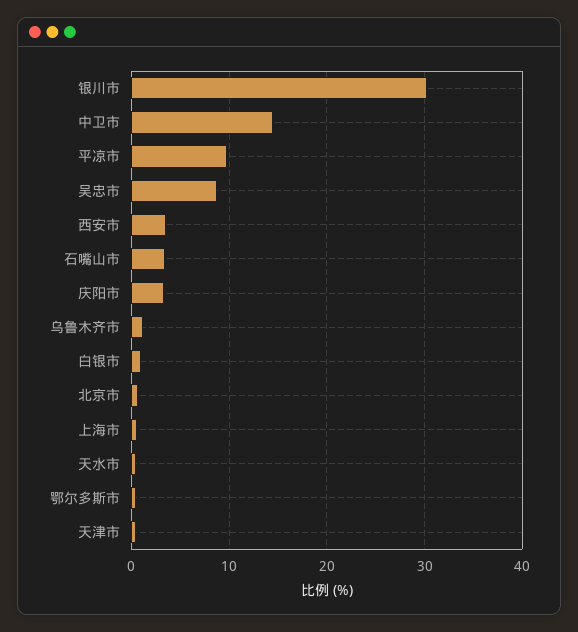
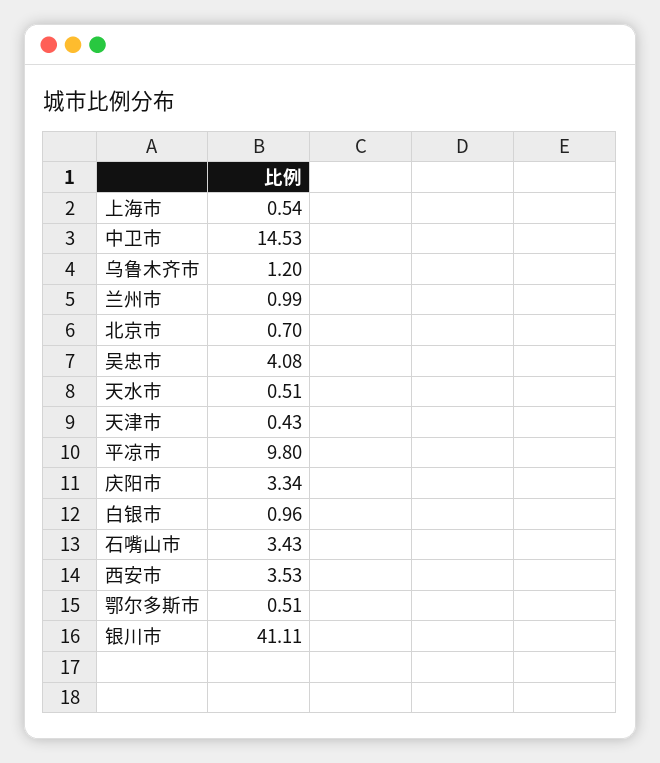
银川市: 30 -> 41.11
吴忠市: 9 -> 4.08
兰州市: none -> 0.99

